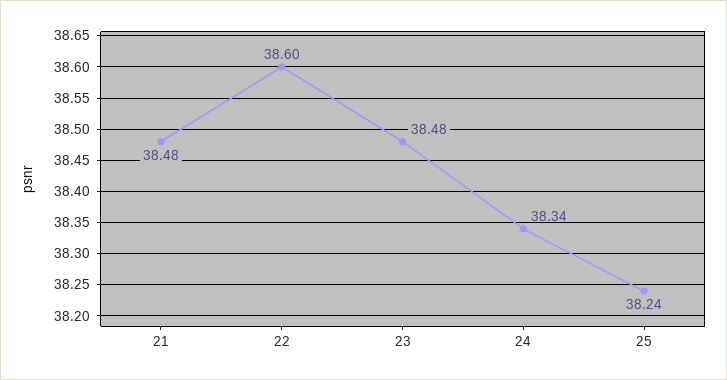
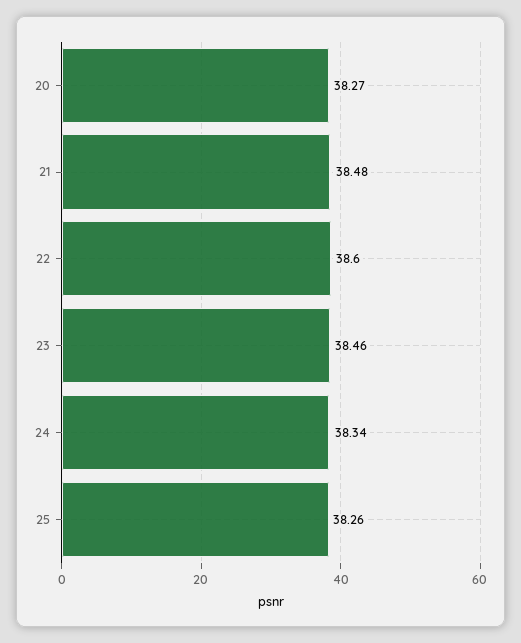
23: 38.48 -> 38.46
25: 38.24 -> 38.26
20: none -> 38.27

